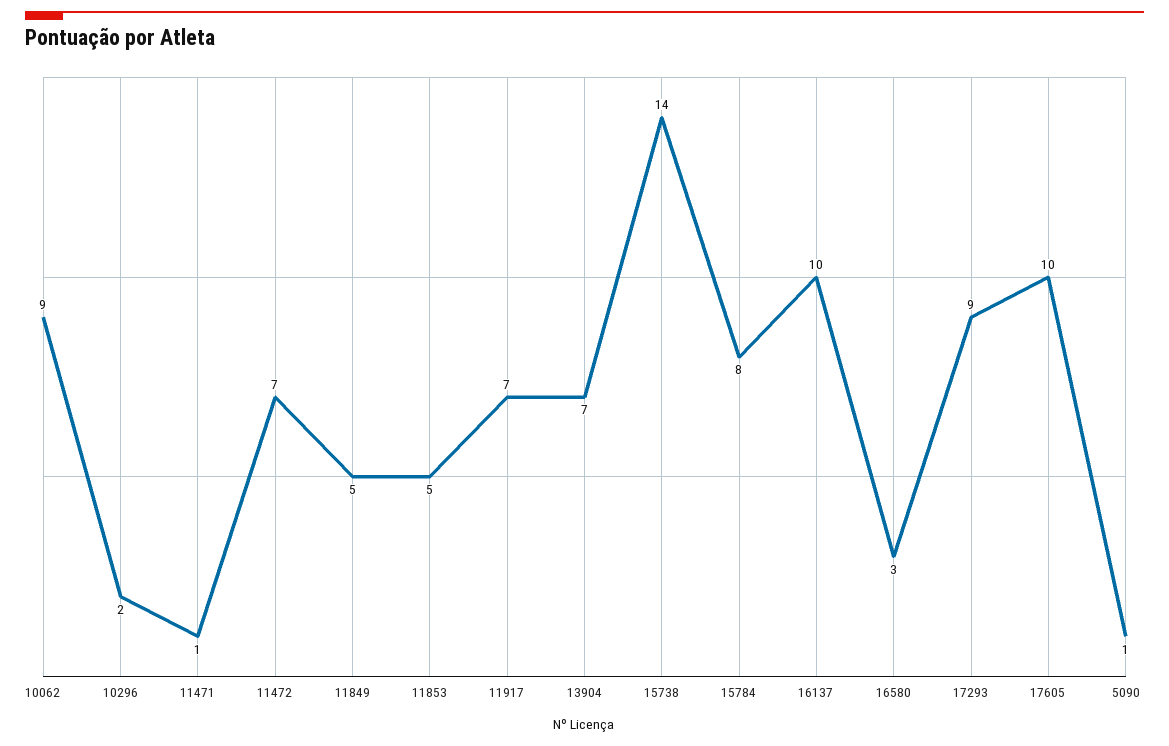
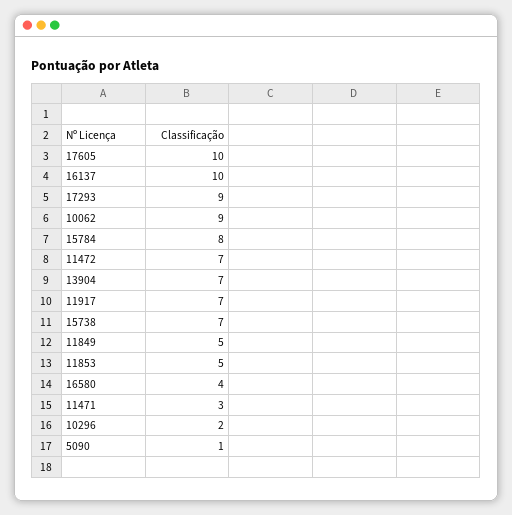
11471: 1 -> 3
15738: 14 -> 7
16580: 3 -> 4

